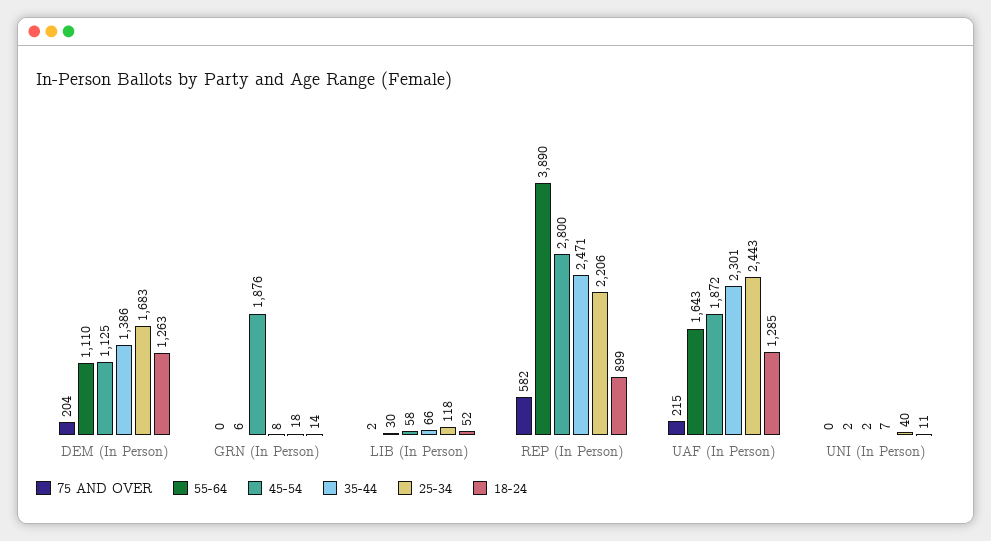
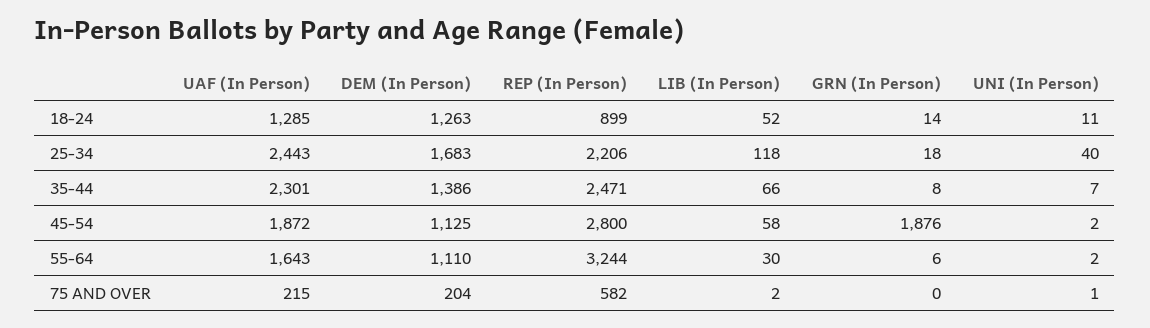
55-64, REP (In Person): 3890 -> 3244
75 AND OVER, UNI (In Person): 0 -> 1

